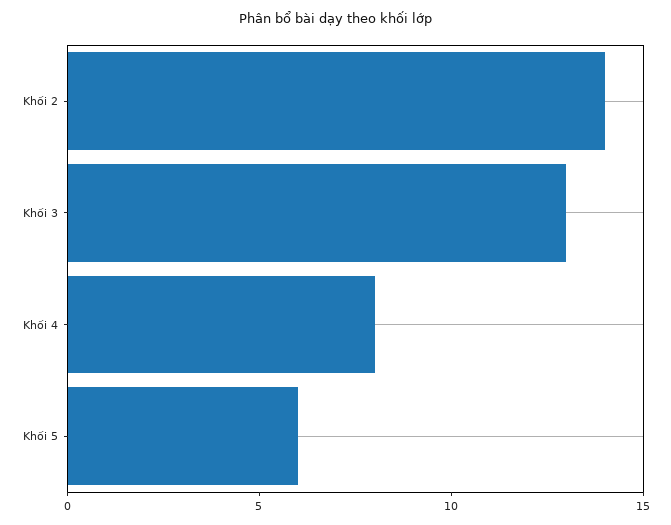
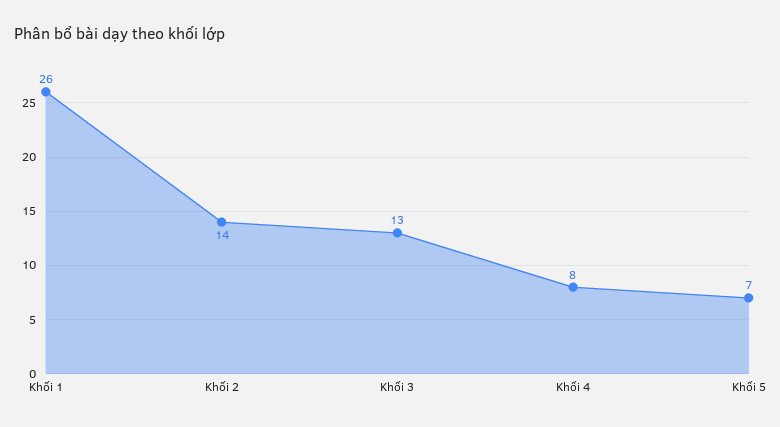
Khối 5: 6 -> 7
Khối 1: none -> 26

